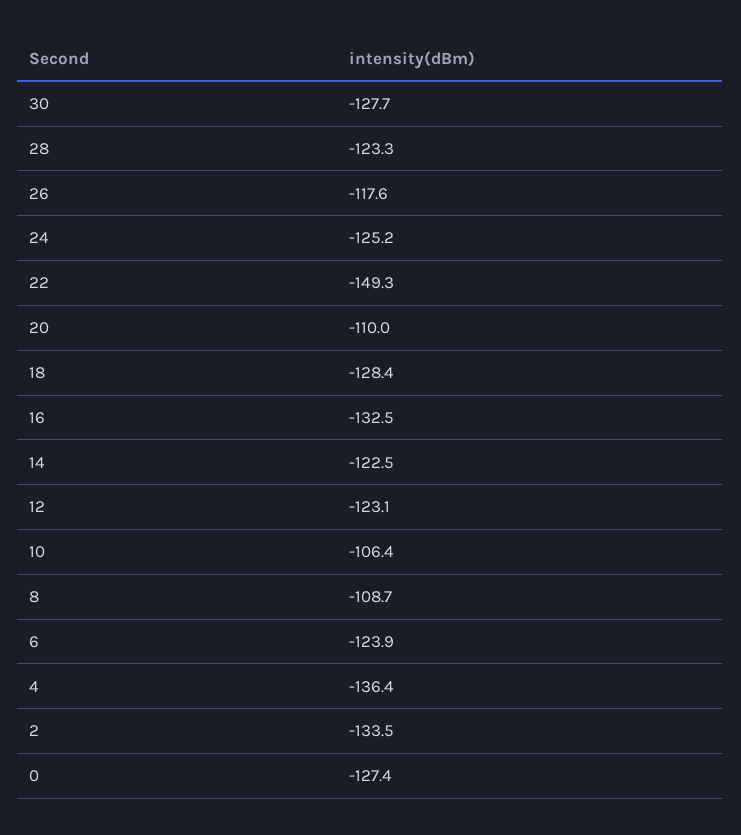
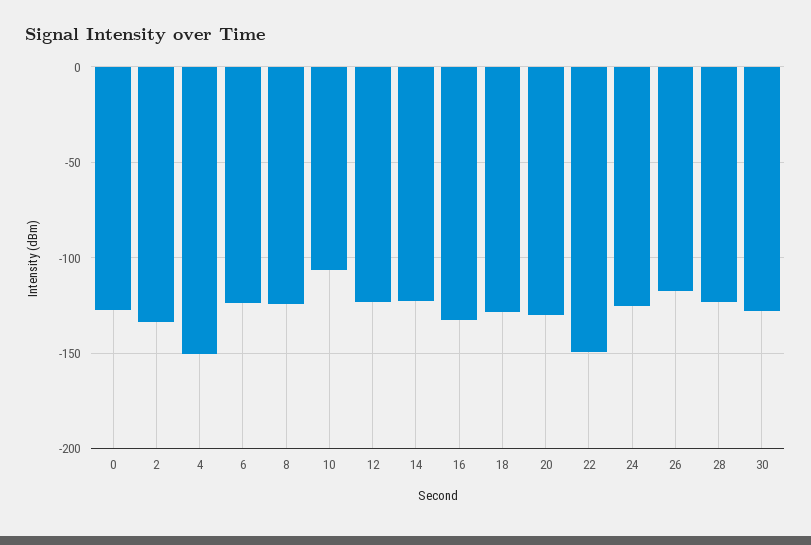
20: -110 -> -130
8: -108.7 -> -125
4: -136.4 -> -150

